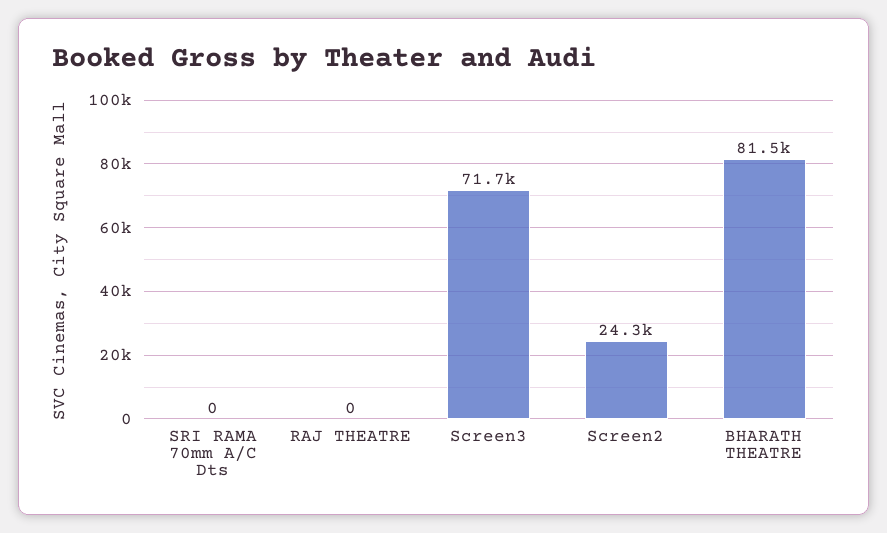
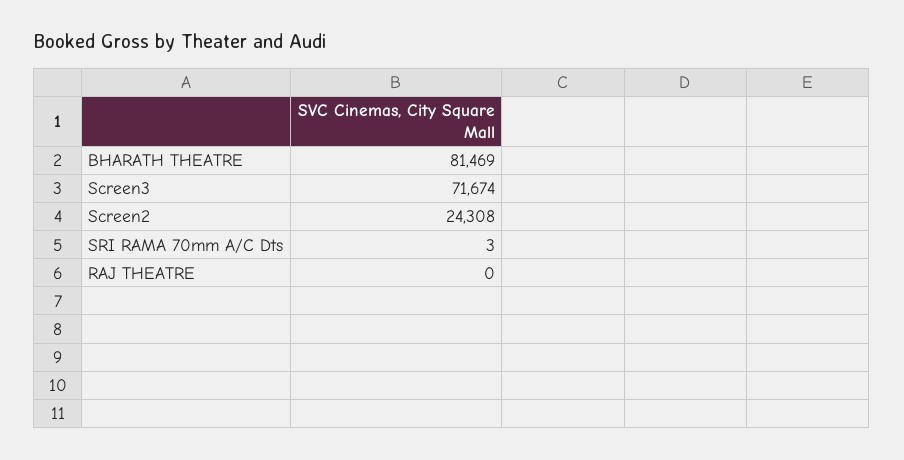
SRI RAMA 70mm A/C Dts: 0 -> 3

